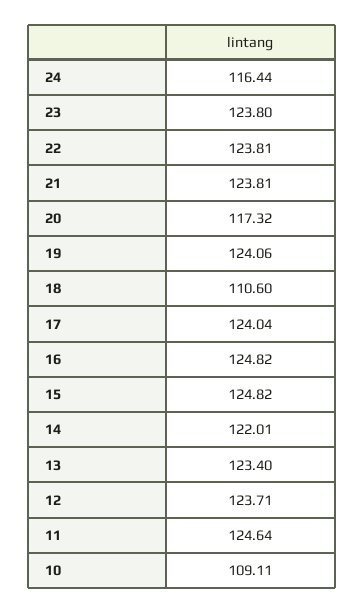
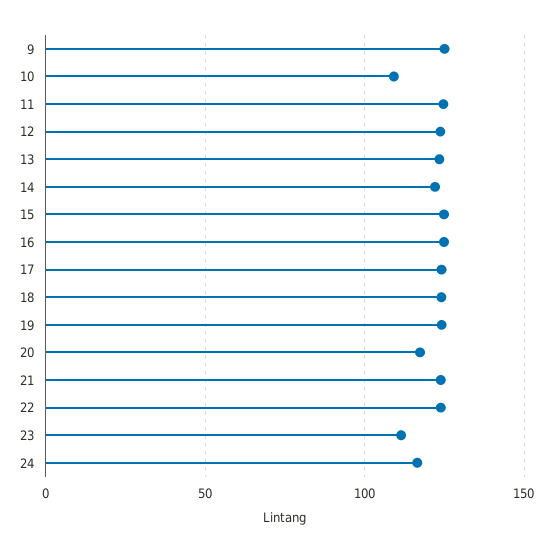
23: 123.8 -> 110
18: 110.6 -> 125
9: none -> 125

